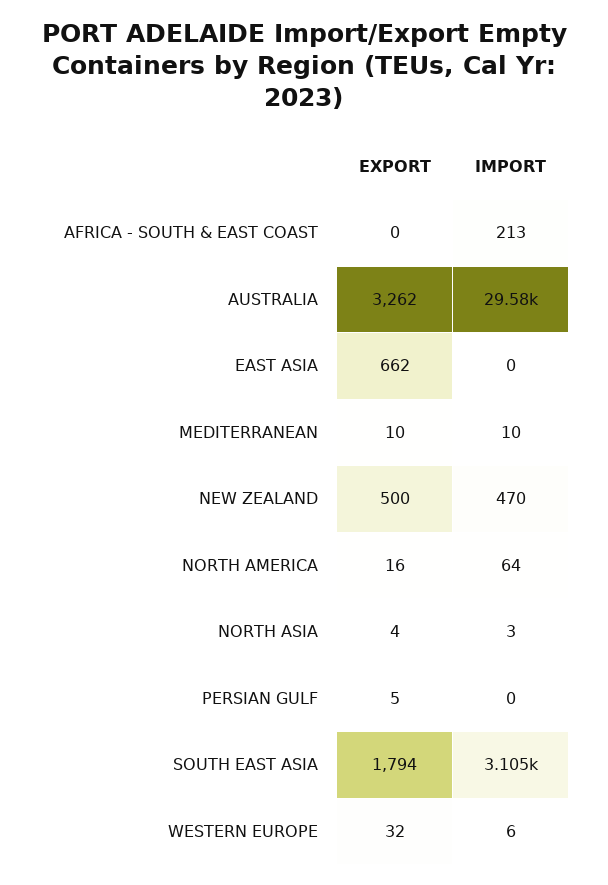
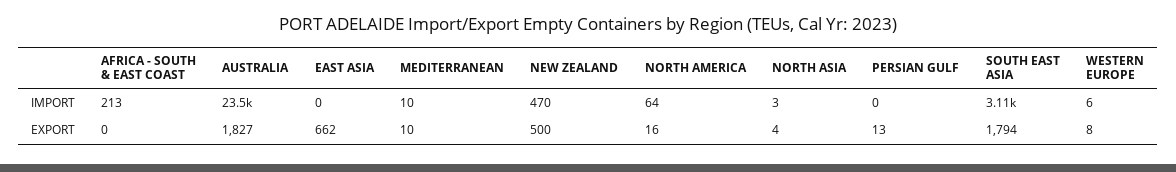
EXPORT, AUSTRALIA: 3262 -> 1827
IMPORT, AUSTRALIA: 29580 -> 23500
EXPORT, PERSIAN GULF: 5 -> 13
EXPORT, WESTERN EUROPE: 32 -> 8

